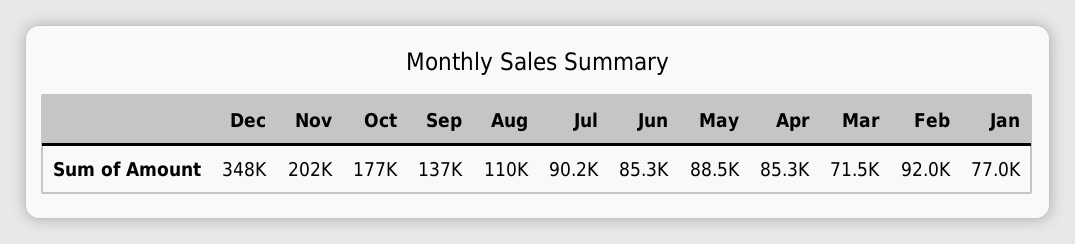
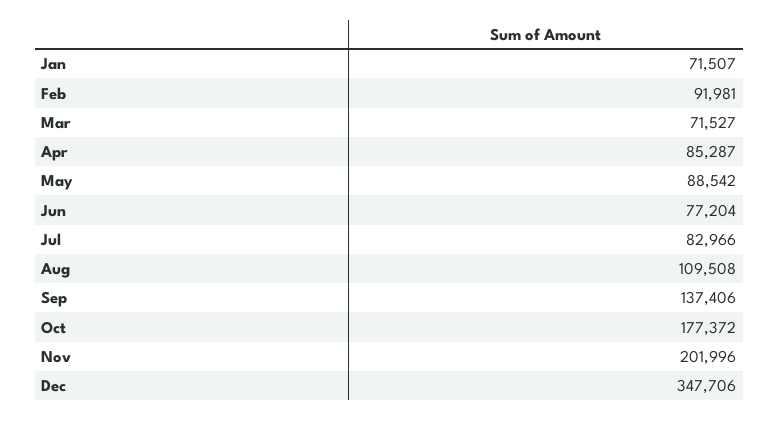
Jul: 90200 -> 82966
Jun: 85300 -> 77204
Jan: 77000 -> 71507

